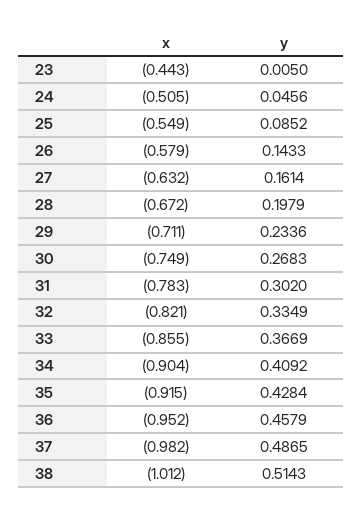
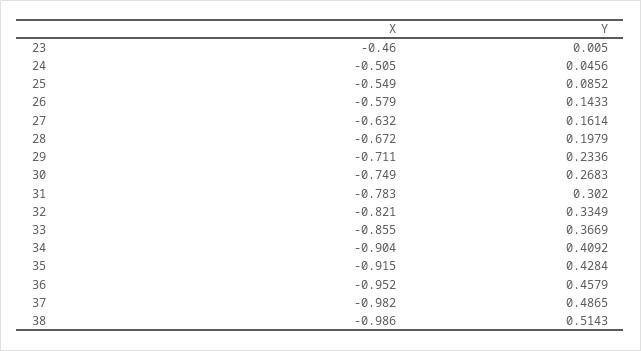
x, 23: -0.443 -> -0.46
x, 38: -1.012 -> -0.986

